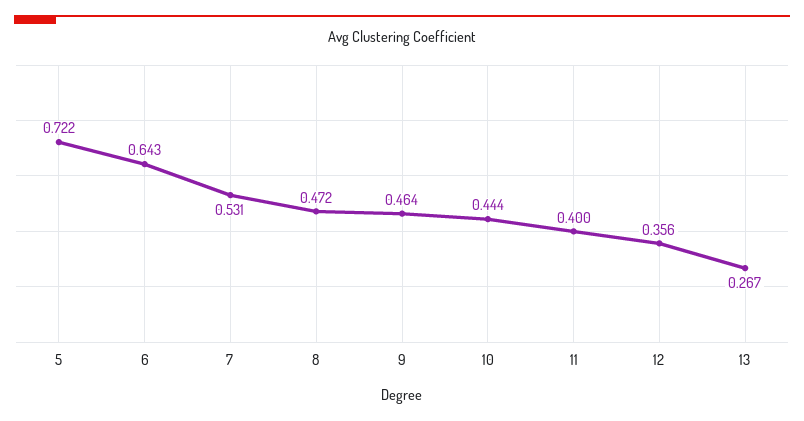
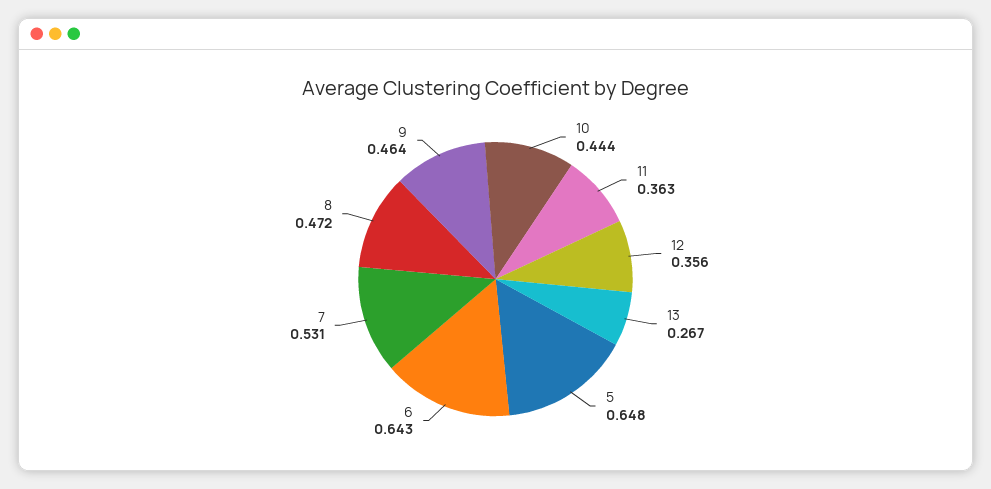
5: 0.722 -> 0.648
11: 0.4 -> 0.363

